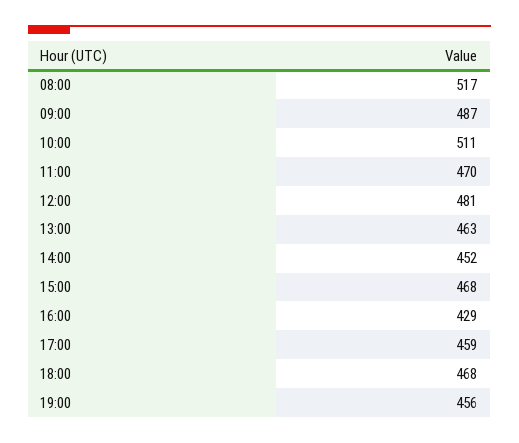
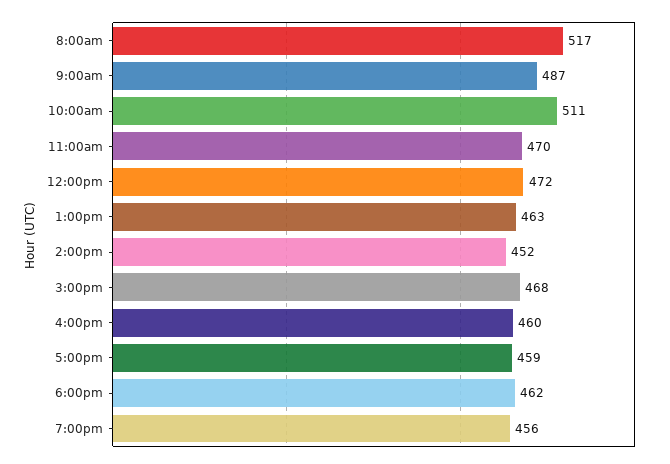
12:00: 481 -> 472
16:00: 429 -> 460
18:00: 468 -> 462

